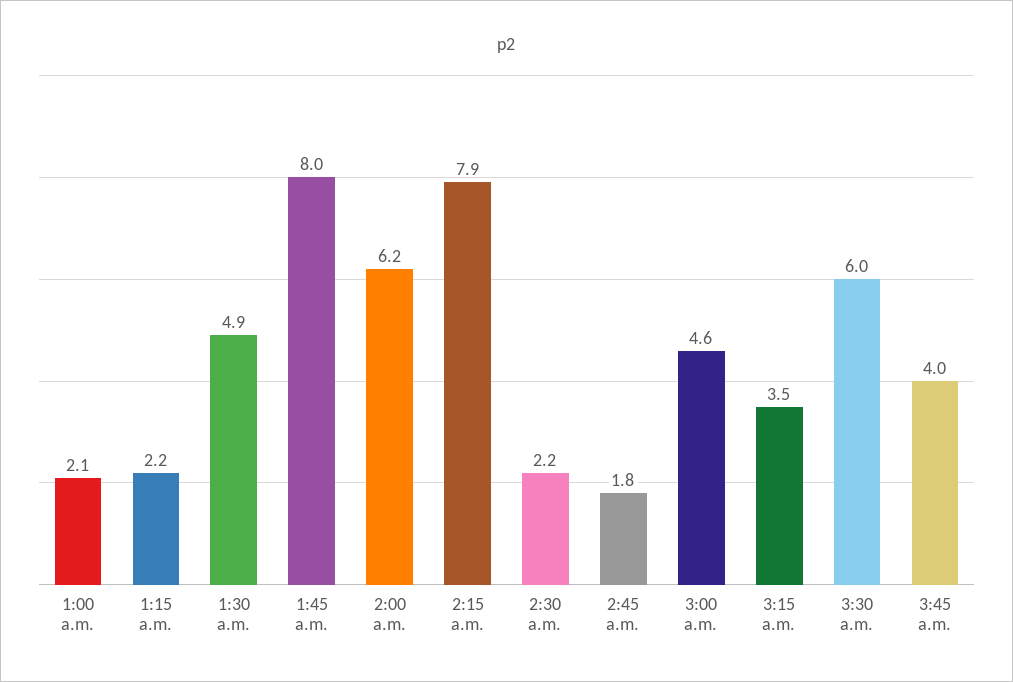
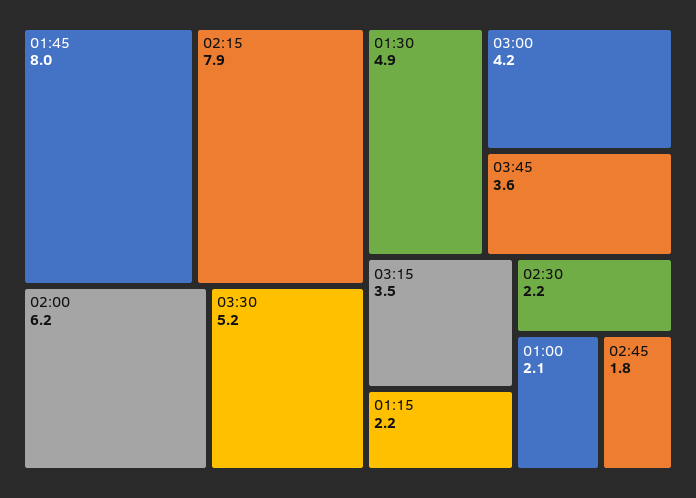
3:00 a.m.: 4.6 -> 4.2
3:30 a.m.: 6 -> 5.2
3:45 a.m.: 4 -> 3.6

